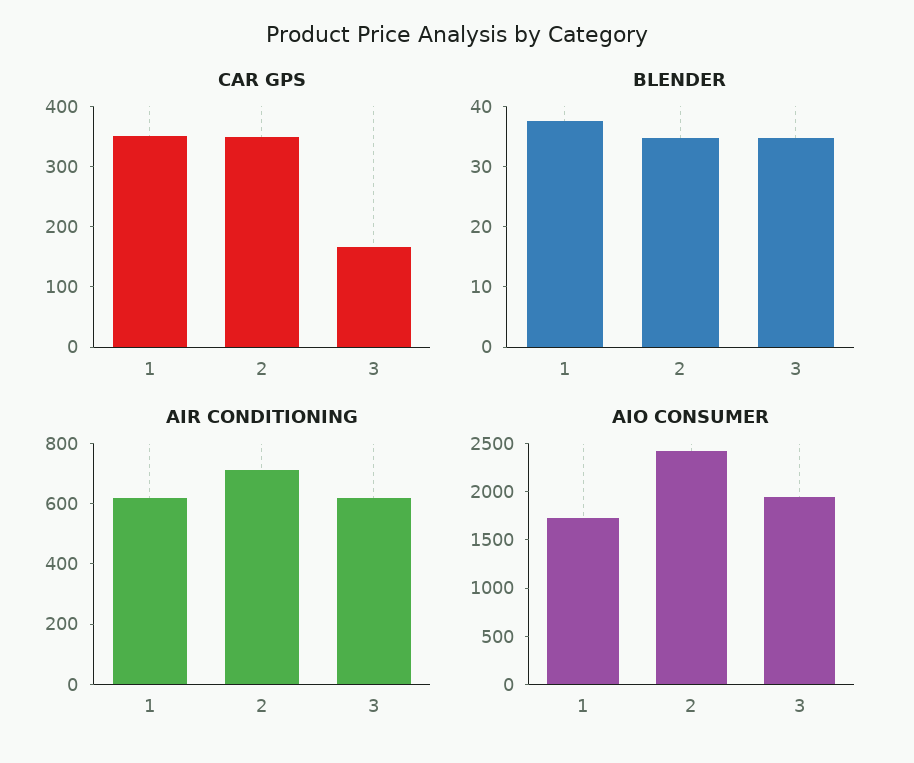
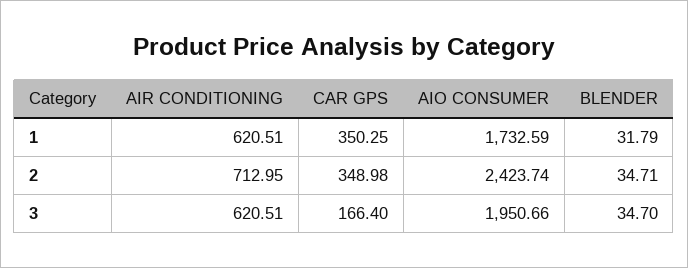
BLENDER, 1: 38 -> 31.79

